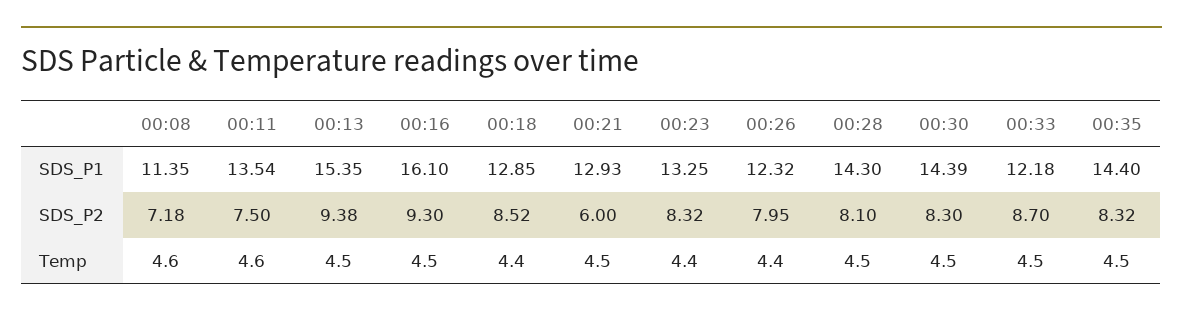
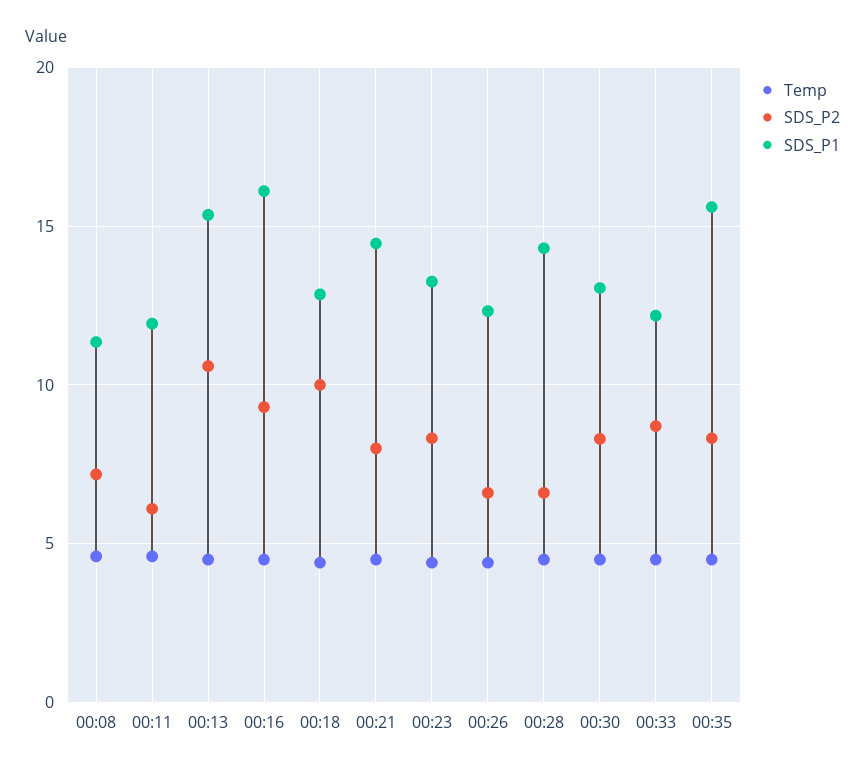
SDS_P1, 00:11: 13.54 -> 12
SDS_P1, 00:21: 12.93 -> 14.5
SDS_P1, 00:30: 14.39 -> 13
SDS_P1, 00:35: 14.4 -> 15.5
SDS_P2, 00:11: 7.5 -> 6
SDS_P2, 00:13: 9.38 -> 10.5
SDS_P2, 00:18: 8.52 -> 10
SDS_P2, 00:21: 6 -> 8
SDS_P2, 00:26: 7.95 -> 6.5
SDS_P2, 00:28: 8.1 -> 6.5

